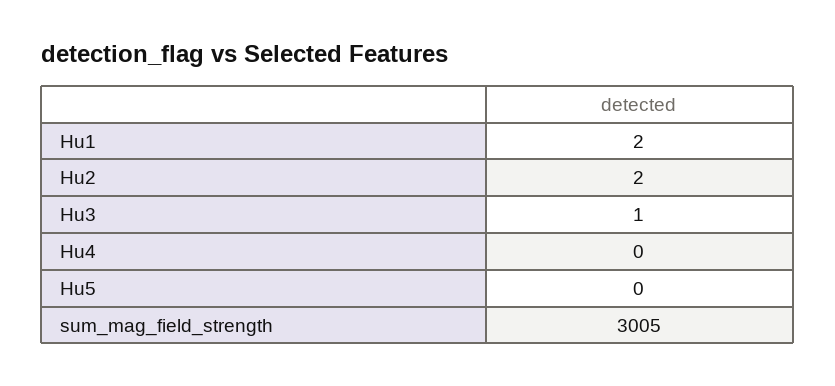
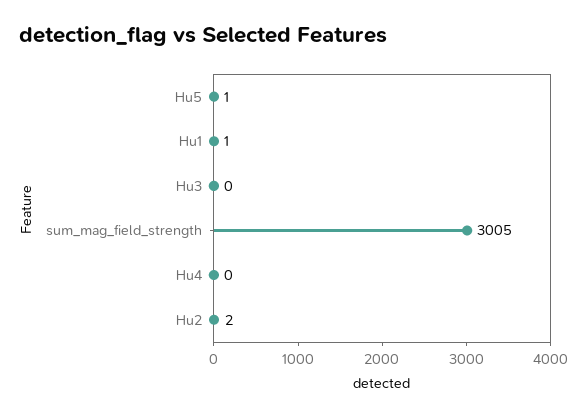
Hu1: 2 -> 1
Hu3: 1 -> 0
Hu5: 0 -> 1

